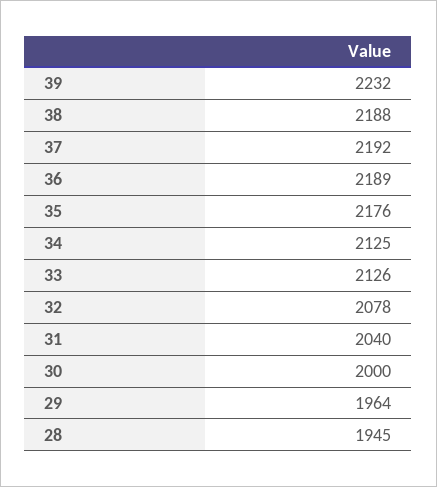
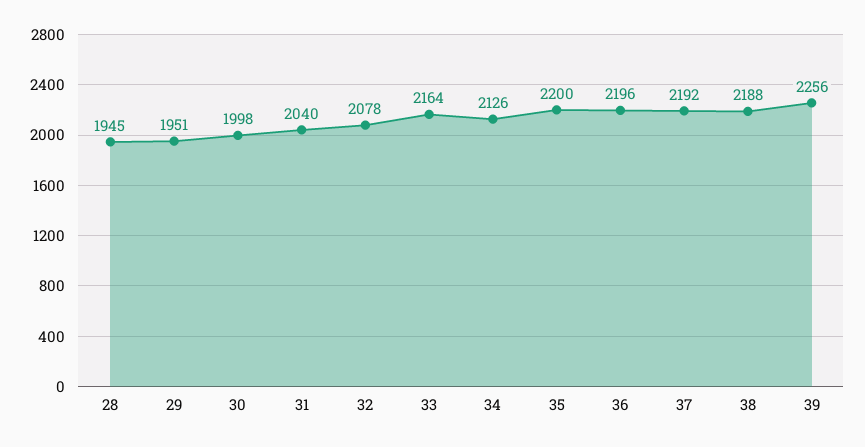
39: 2232 -> 2256
36: 2189 -> 2196
35: 2176 -> 2200
34: 2125 -> 2126
33: 2126 -> 2164
30: 2000 -> 1998
29: 1964 -> 1951

